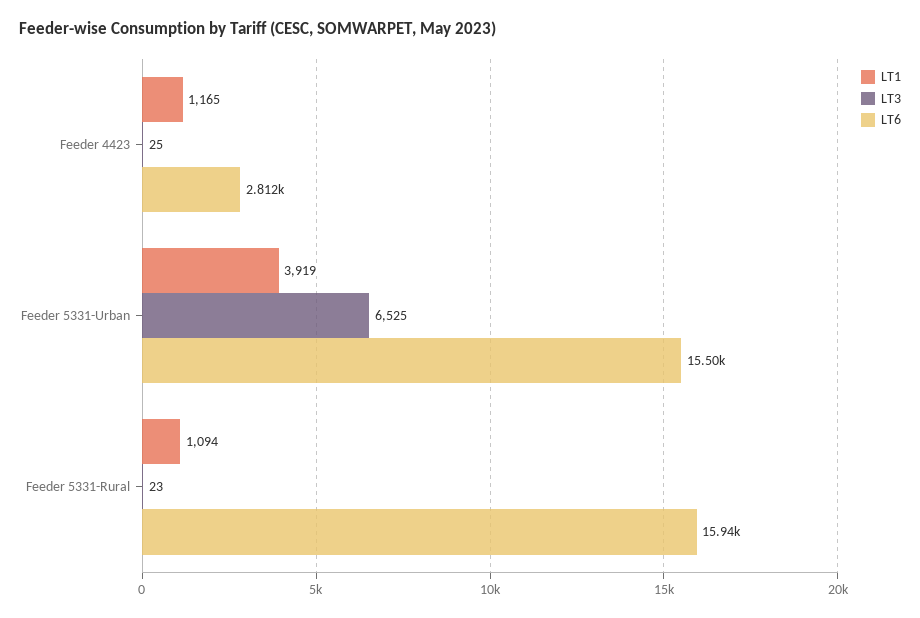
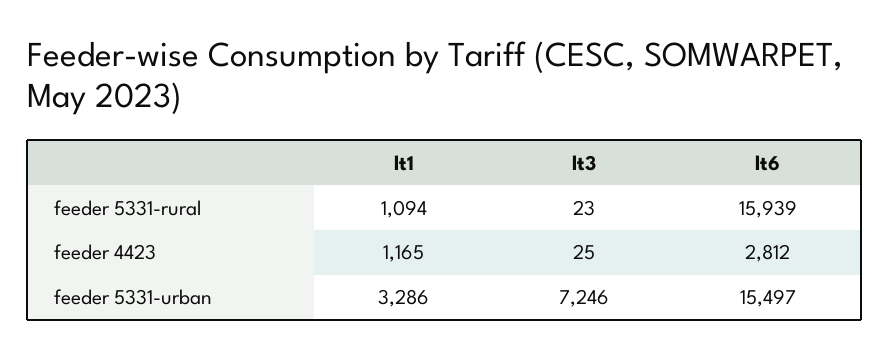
LT1, Feeder 5331-Urban: 3919 -> 3286
LT3, Feeder 5331-Urban: 6525 -> 7246

